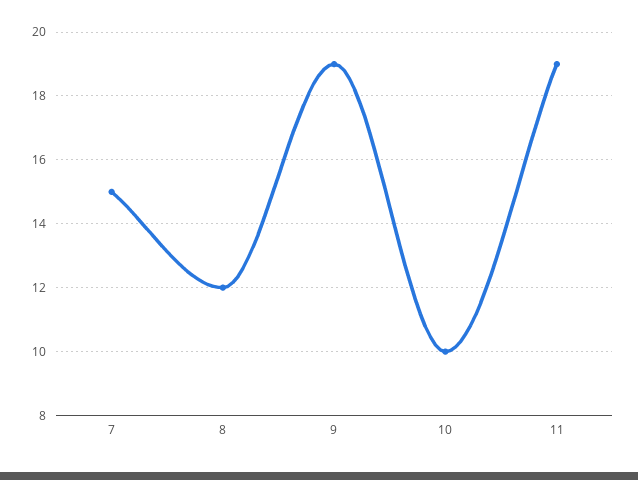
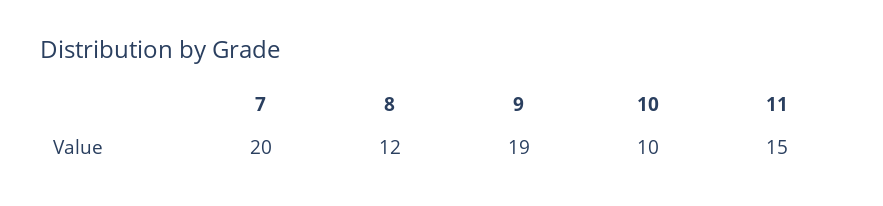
7: 15 -> 20
11: 19 -> 15

